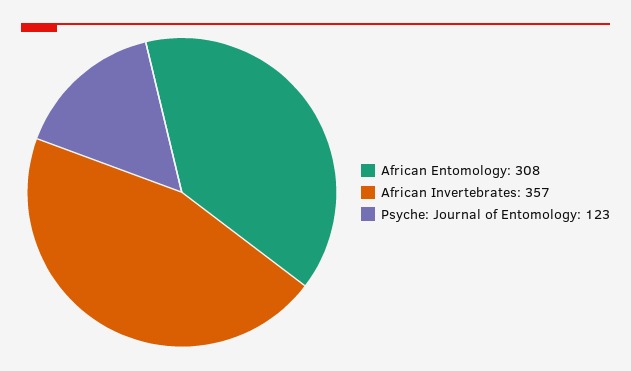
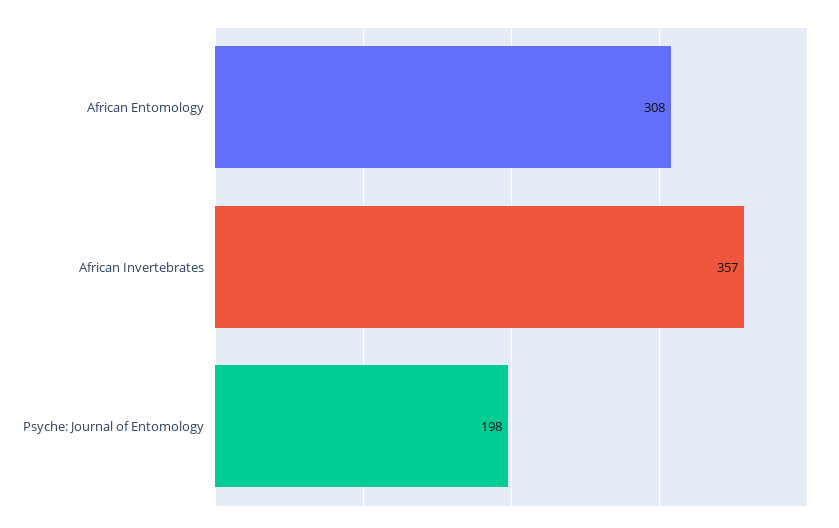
Psyche: Journal of Entomology: 123 -> 198

